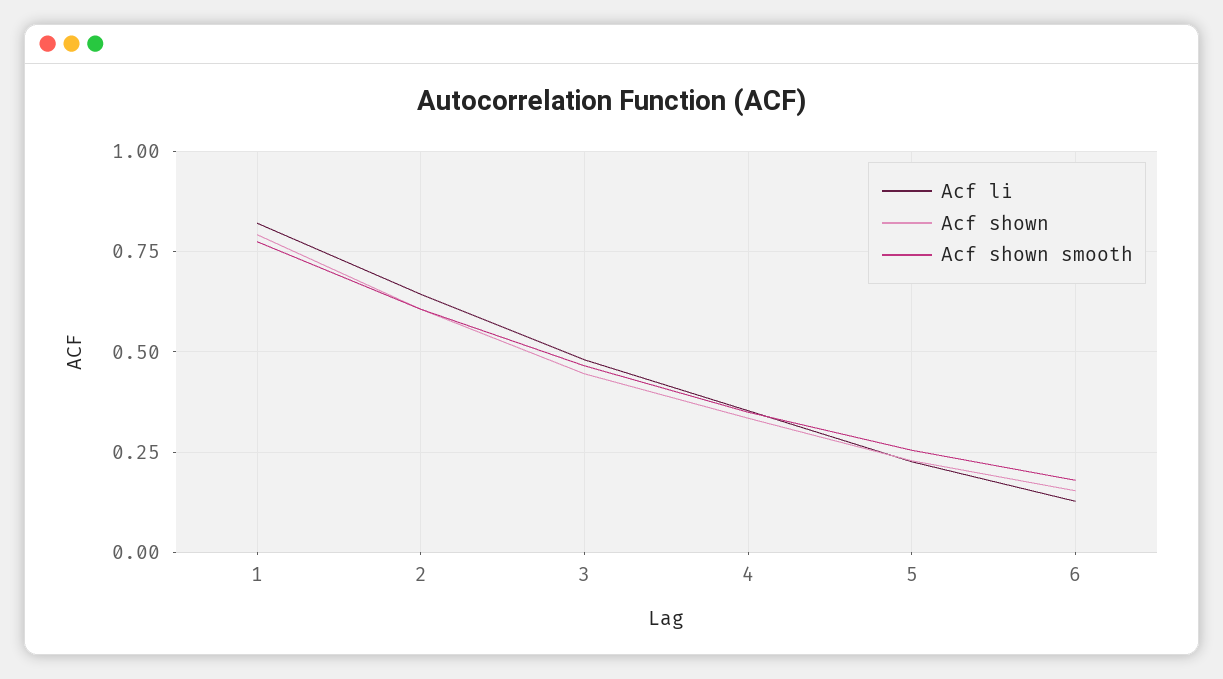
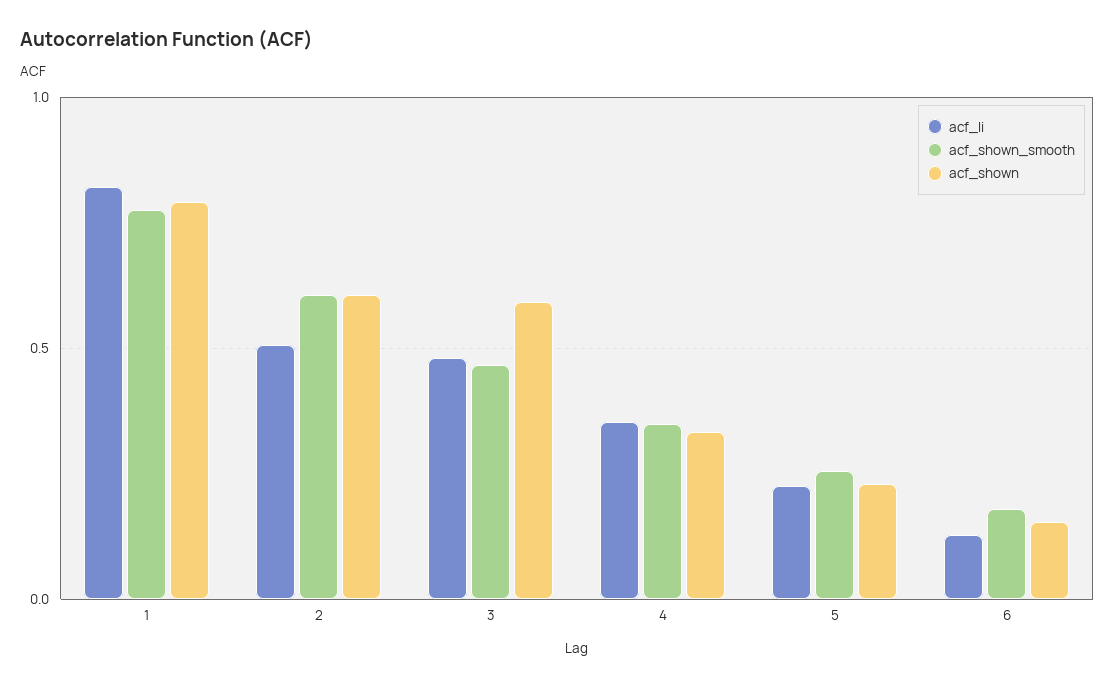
Acf li, 2: 0.65 -> 0.5
Acf shown, 3: 0.45 -> 0.6

